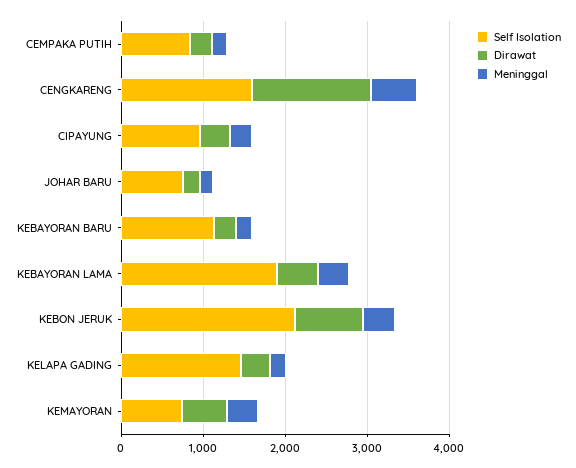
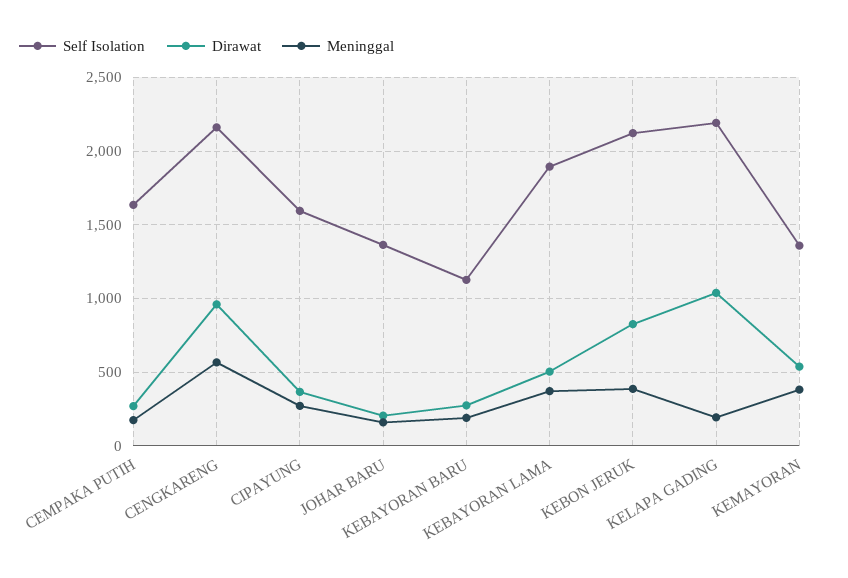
Self Isolation, CEMPAKA PUTIH: 800 -> 1650
Self Isolation, CENGKARENG: 1600 -> 2150
Dirawat, CENGKARENG: 1400 -> 950
Self Isolation, CIPAYUNG: 1000 -> 1600
Self Isolation, JOHAR BARU: 800 -> 1350
Self Isolation, KELAPA GADING: 1400 -> 2200
Dirawat, KELAPA GADING: 400 -> 1050
Self Isolation, KEMAYORAN: 800 -> 1350

